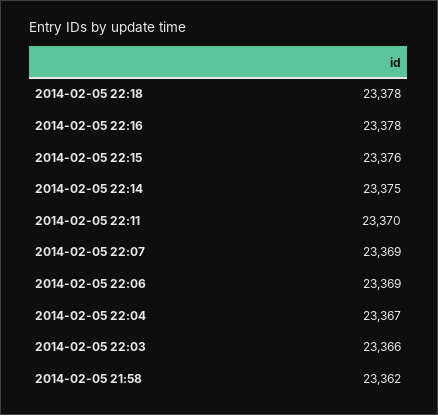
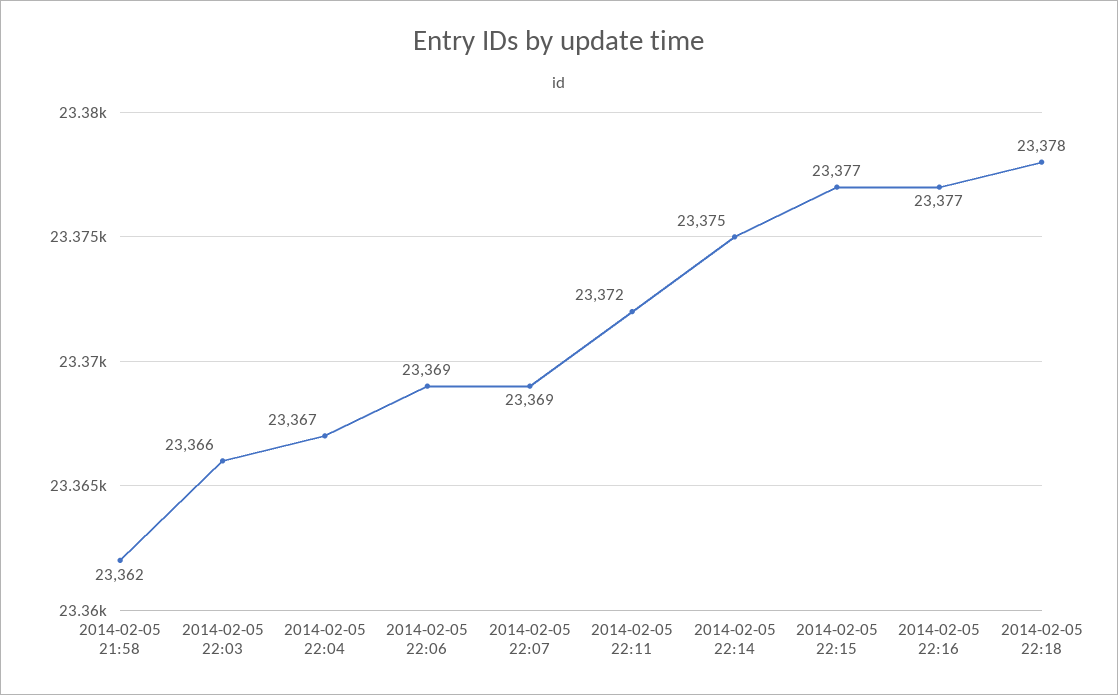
2014-02-05 22:16: 23378 -> 23377
2014-02-05 22:15: 23376 -> 23377
2014-02-05 22:11: 23370 -> 23372

